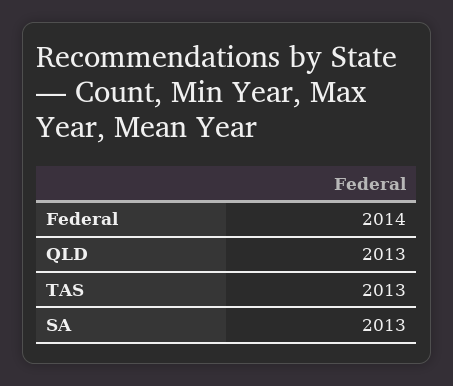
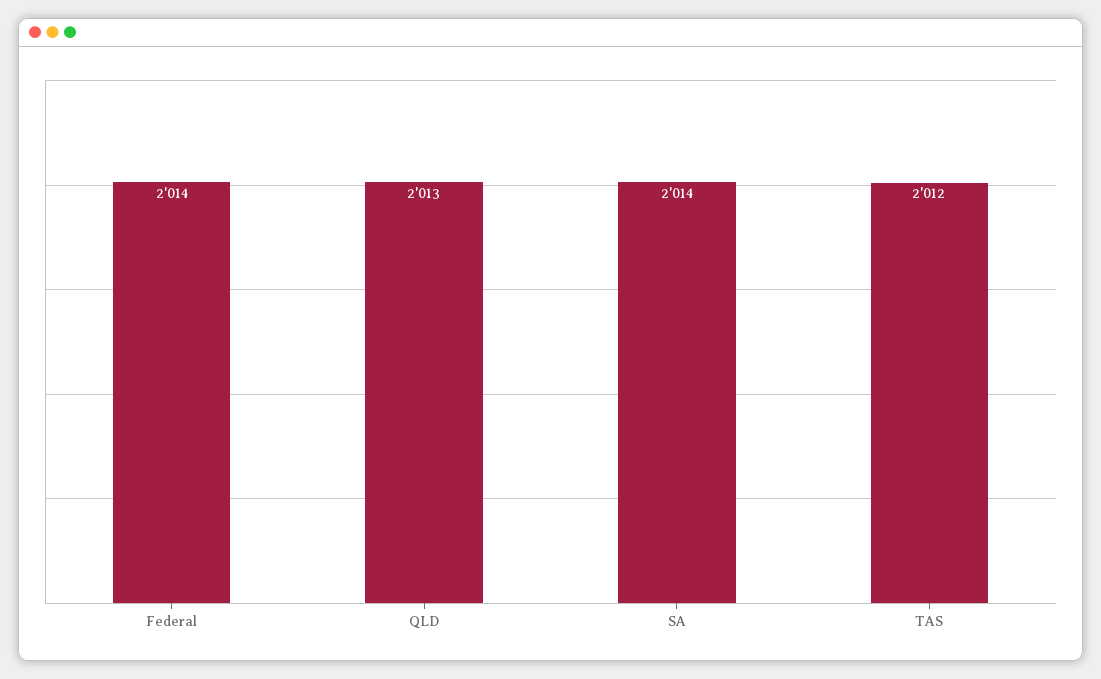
TAS: 2013 -> 2012
SA: 2013 -> 2014

